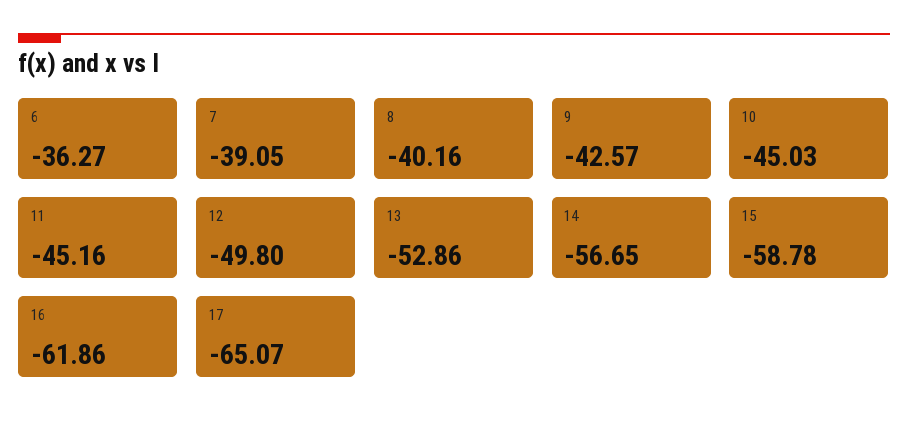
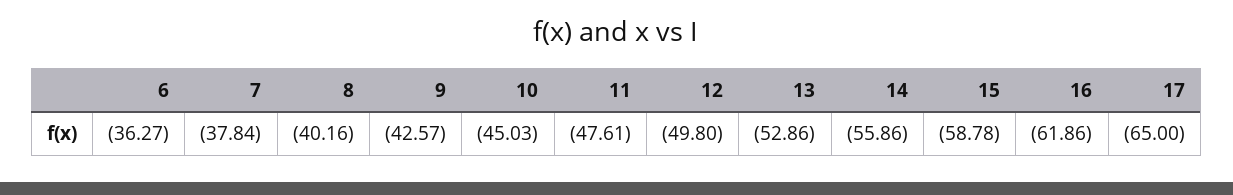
7: -39.05 -> -37.84
11: -45.16 -> -47.61
14: -56.65 -> -55.86
17: -65.07 -> -65

